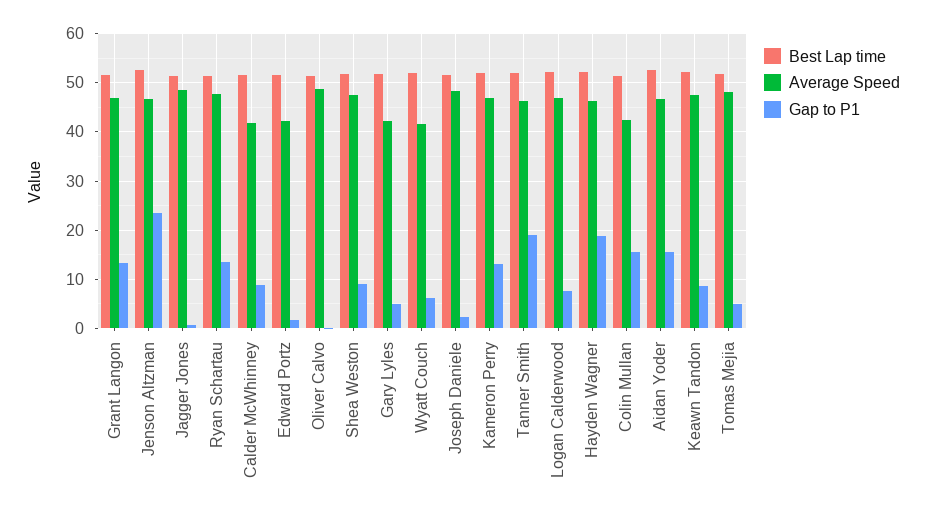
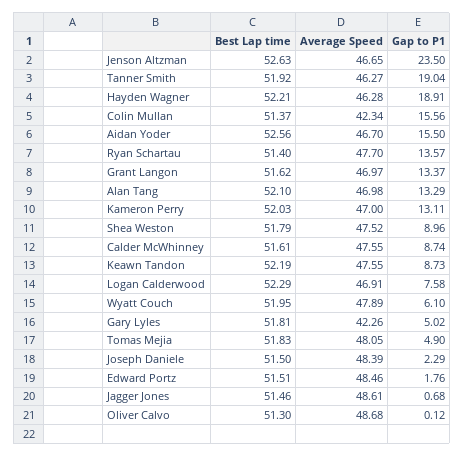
Average Speed, Calder McWhinney: 42 -> 47.55
Average Speed, Edward Portz: 42 -> 48.46
Average Speed, Wyatt Couch: 42 -> 47.89
Best Lap time, Alan Tang: none -> 52.1
Average Speed, Alan Tang: none -> 46.98
Gap to P1, Alan Tang: none -> 13.29

